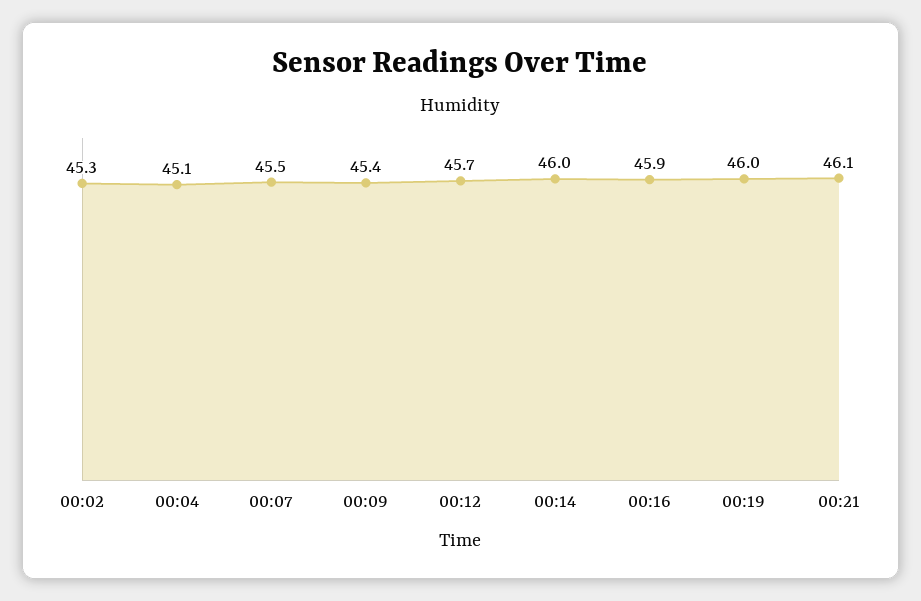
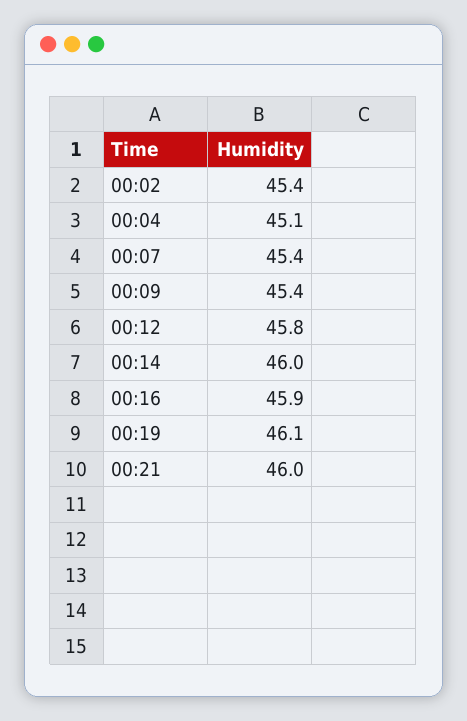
00:02: 45.3 -> 45.4
00:07: 45.5 -> 45.4
00:12: 45.7 -> 45.8
00:19: 46 -> 46.1
00:21: 46.1 -> 46

